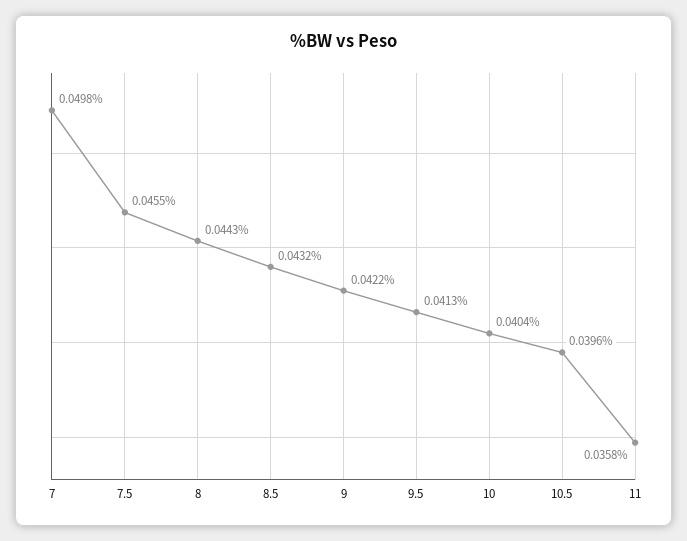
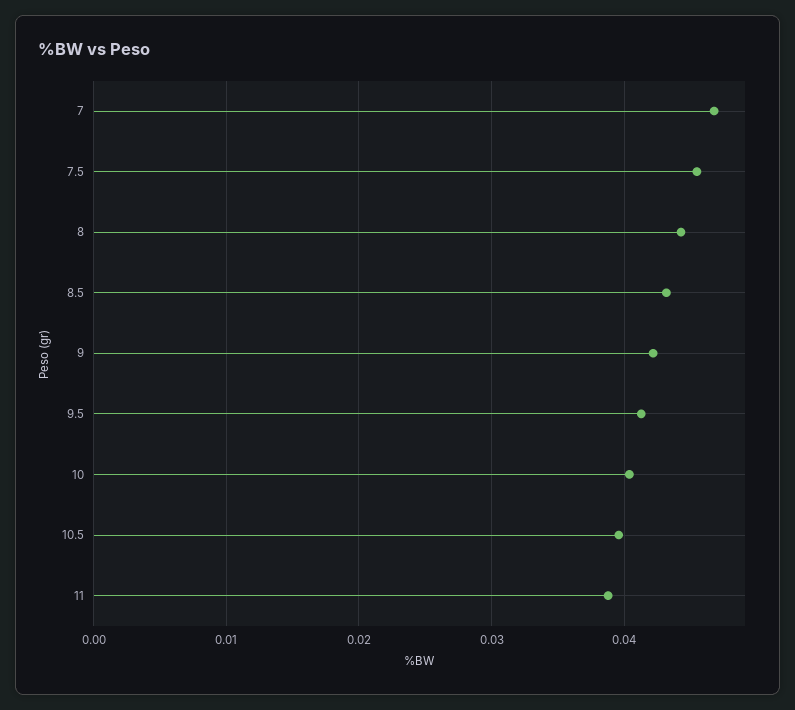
7: 0.0498 -> 0.047
11: 0.0358 -> 0.039

